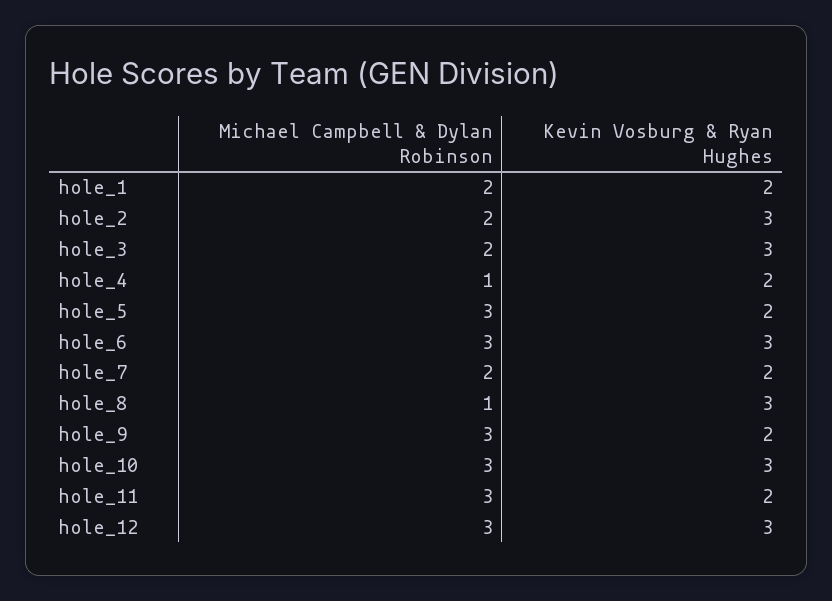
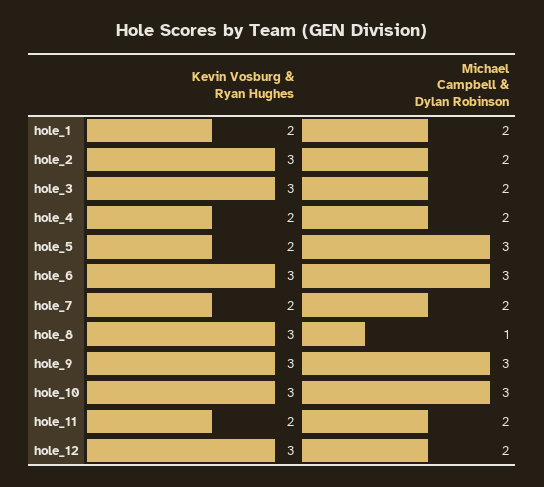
Michael Campbell & Dylan Robinson, hole_4: 1 -> 2
Kevin Vosburg & Ryan Hughes, hole_9: 2 -> 3
Michael Campbell & Dylan Robinson, hole_11: 3 -> 2
Michael Campbell & Dylan Robinson, hole_12: 3 -> 2

